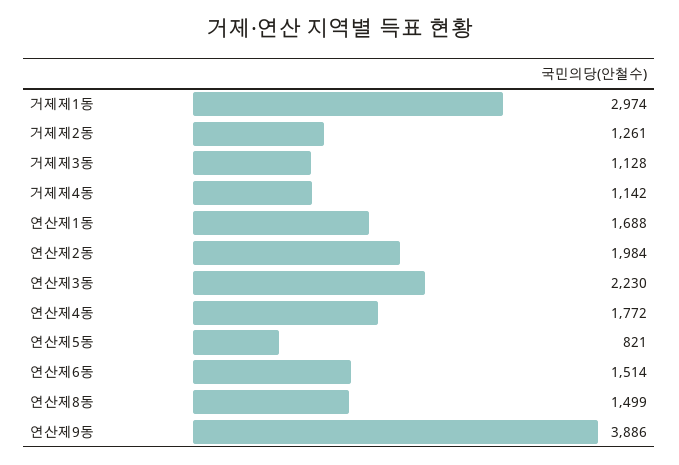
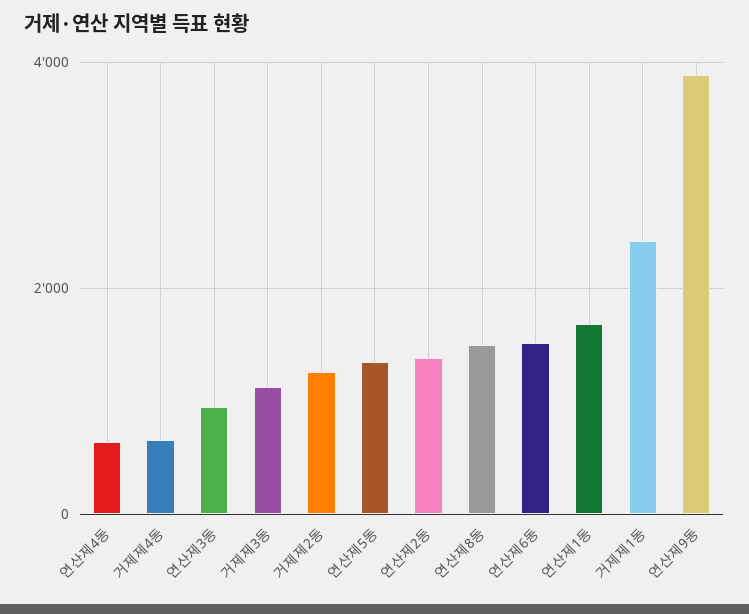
거제제1동: 2974 -> 2400
거제제4동: 1142 -> 600
연산제2동: 1984 -> 1400
연산제3동: 2230 -> 1000
연산제4동: 1772 -> 600
연산제5동: 821 -> 1400

